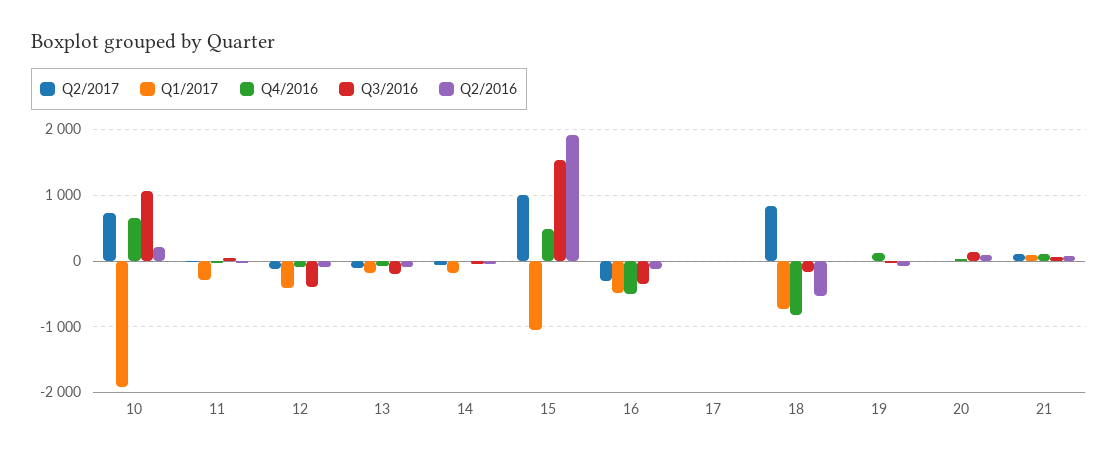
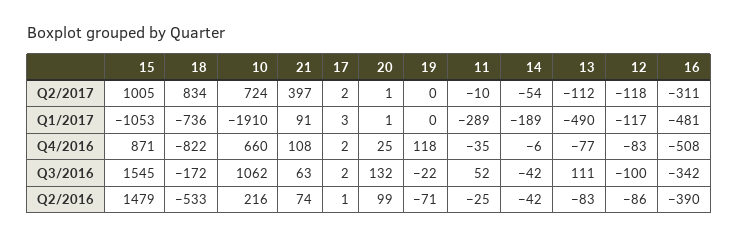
Q1/2017, 12: -400 -> -117
Q3/2016, 12: -400 -> -100
Q1/2017, 13: -200 -> -490
Q3/2016, 13: -200 -> 111
Q4/2016, 15: 500 -> 871
Q2/2016, 15: 1900 -> 1479
Q2/2016, 16: -100 -> -390
Q2/2017, 21: 100 -> 397

